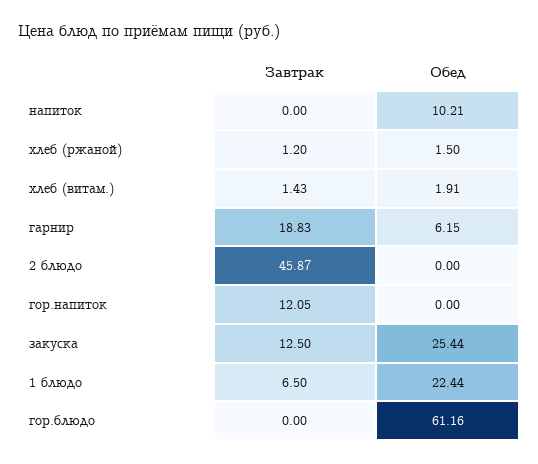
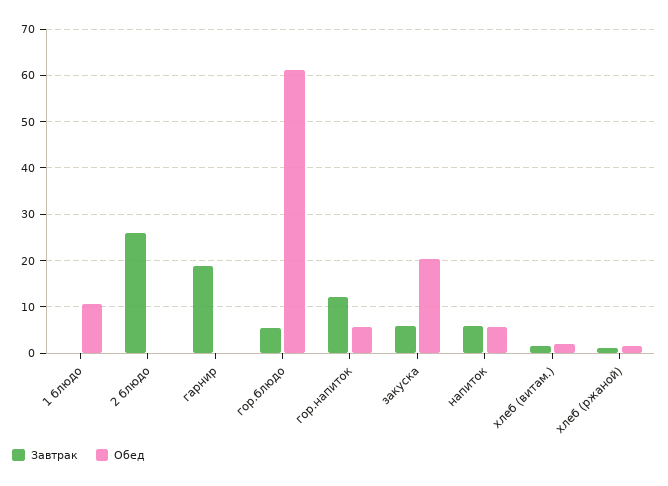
Завтрак, напиток: 0 -> 6
Обед, напиток: 10.21 -> 6
Обед, гарнир: 6.15 -> 0
Завтрак, 2 блюдо: 45.87 -> 26
Обед, гор.напиток: 0 -> 6
Завтрак, закуска: 12.5 -> 6
Обед, закуска: 25.44 -> 20
Завтрак, 1 блюдо: 6.5 -> 0
Обед, 1 блюдо: 22.44 -> 10
Завтрак, гор.блюдо: 0 -> 6

